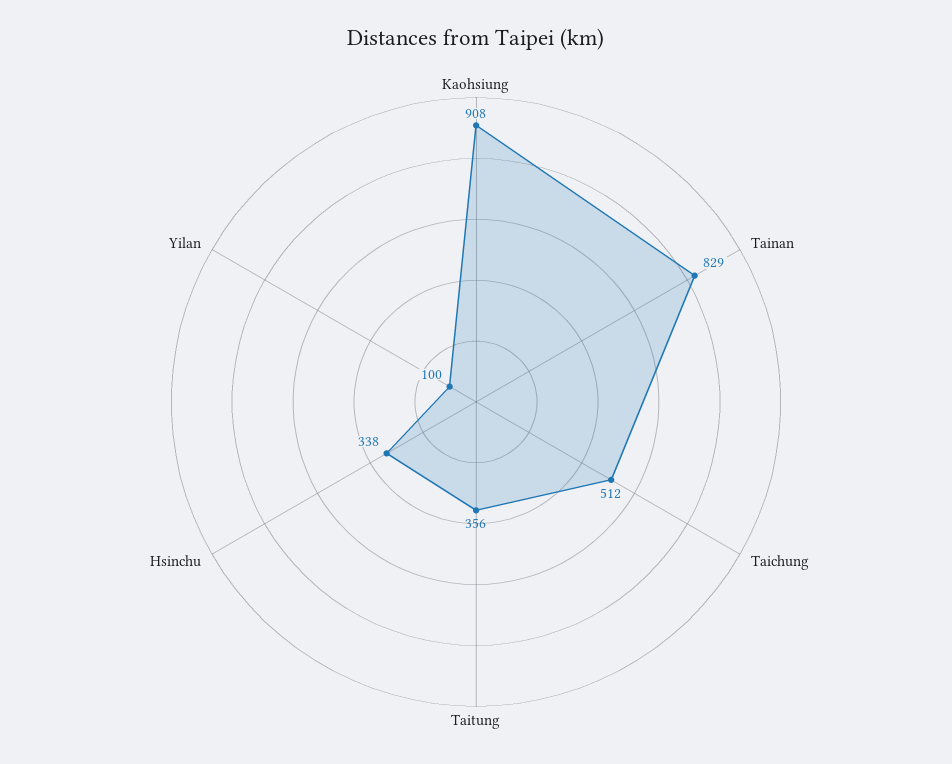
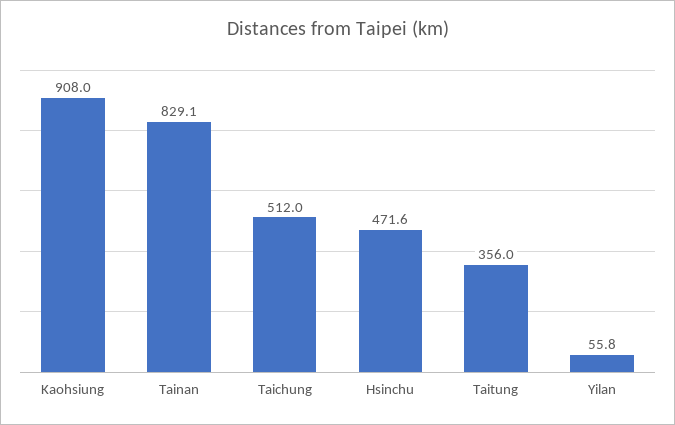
Hsinchu: 338 -> 471.6
Yilan: 100 -> 55.8

